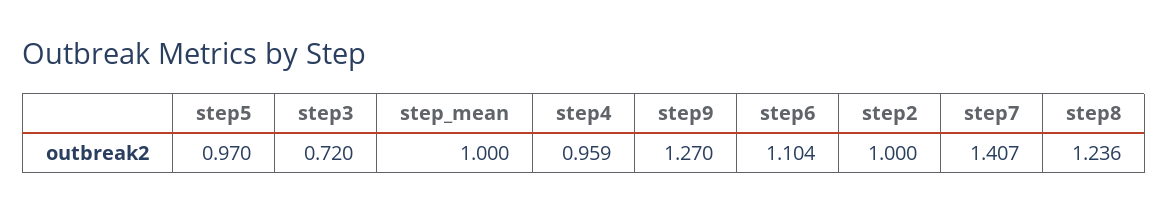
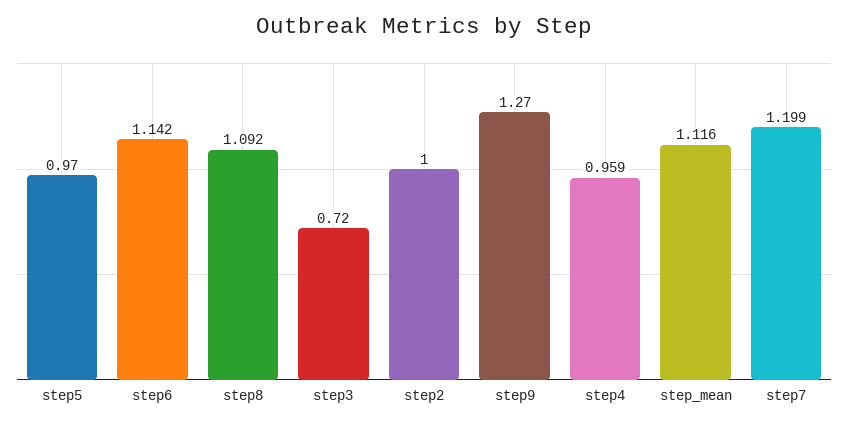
step_mean: 1 -> 1.116
step6: 1.104 -> 1.142
step7: 1.407 -> 1.199
step8: 1.236 -> 1.092

